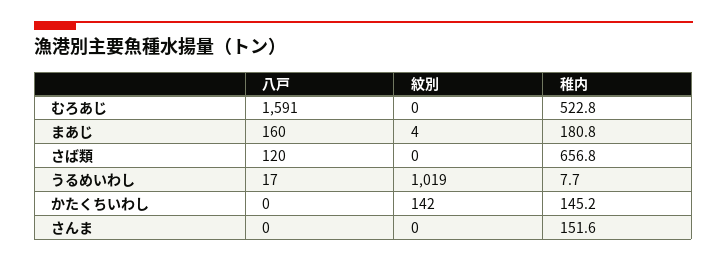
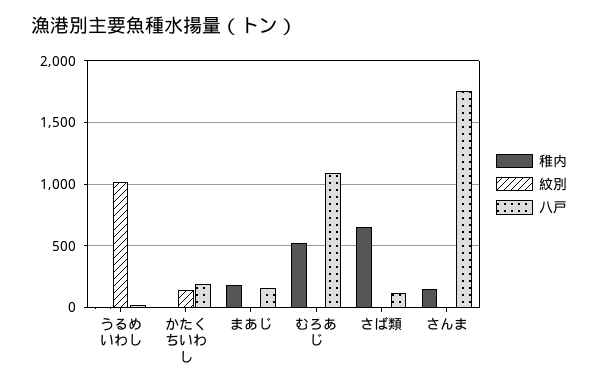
八戸, むろあじ: 1591 -> 1100
八戸, かたくちいわし: 0 -> 200
稚内, かたくちいわし: 145.2 -> 0
八戸, さんま: 0 -> 1750

